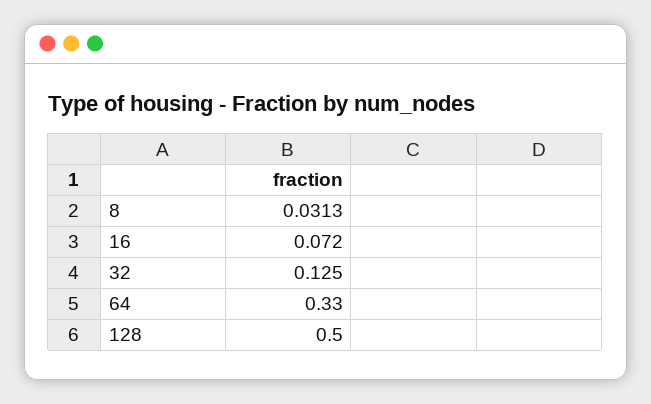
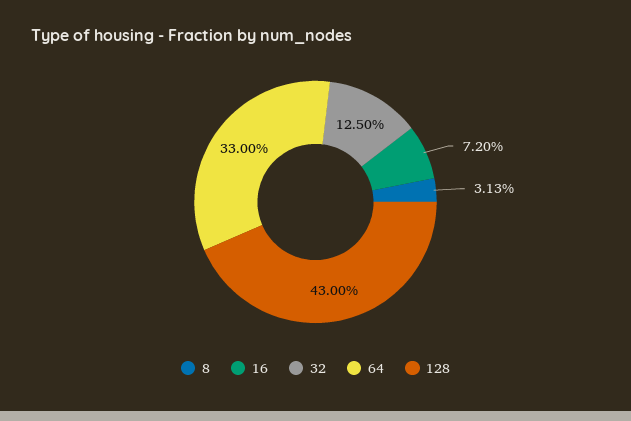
128: 0.5 -> 0.43

